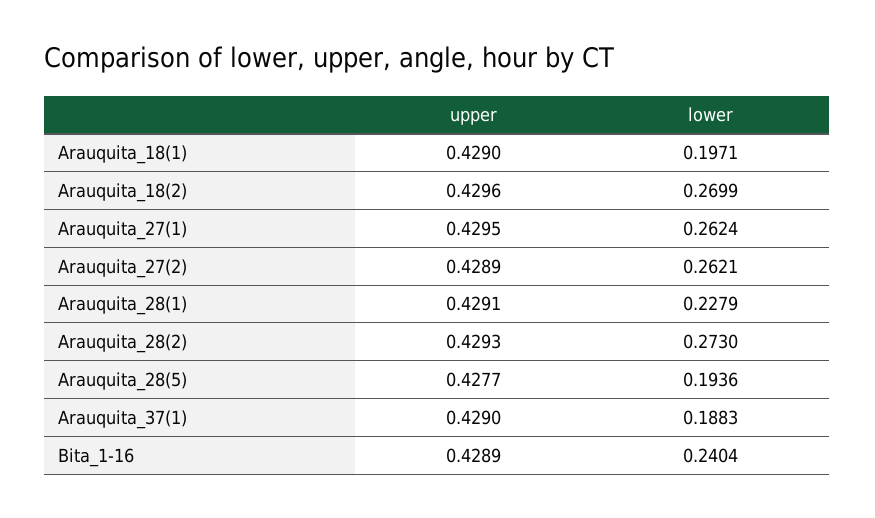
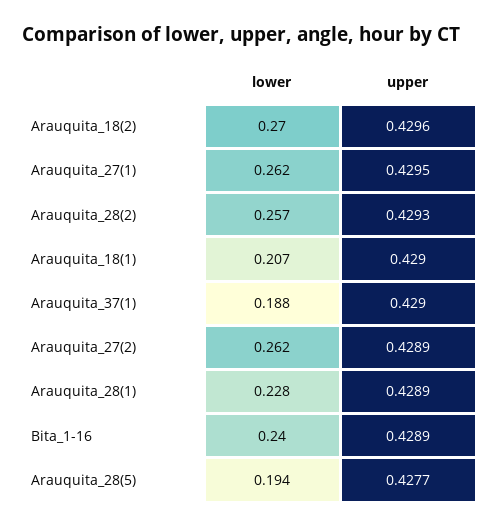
lower, Arauquita_18(1): 0.1971 -> 0.207
upper, Arauquita_28(1): 0.4291 -> 0.4289
lower, Arauquita_28(2): 0.273 -> 0.257

